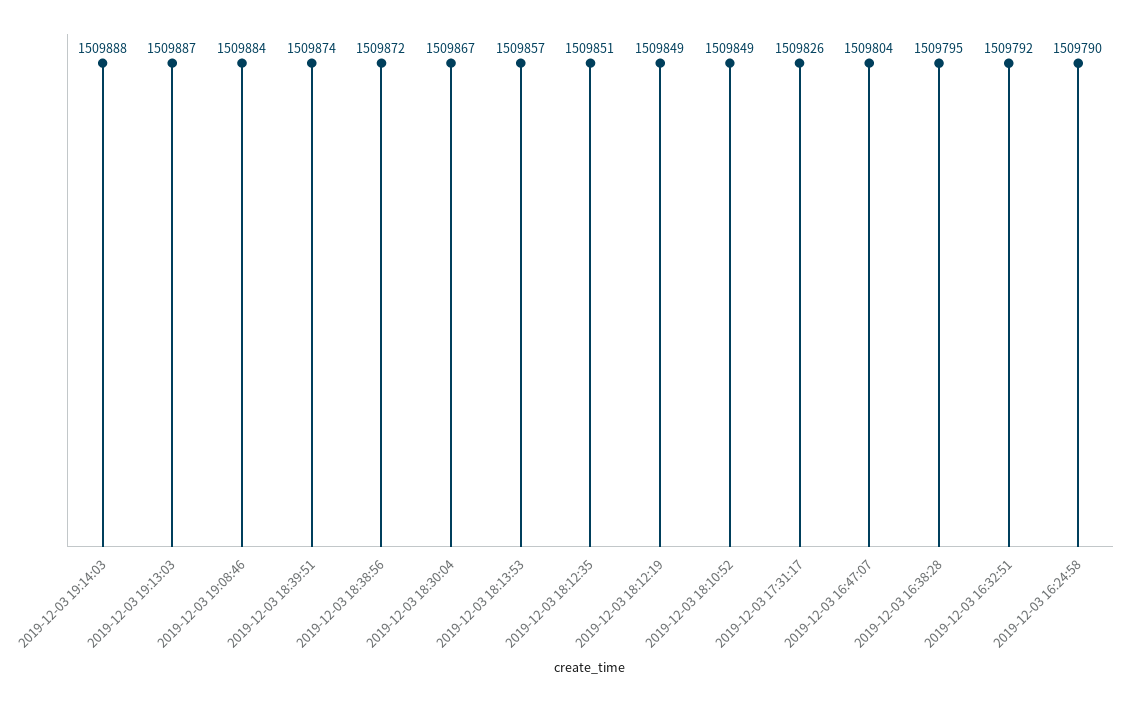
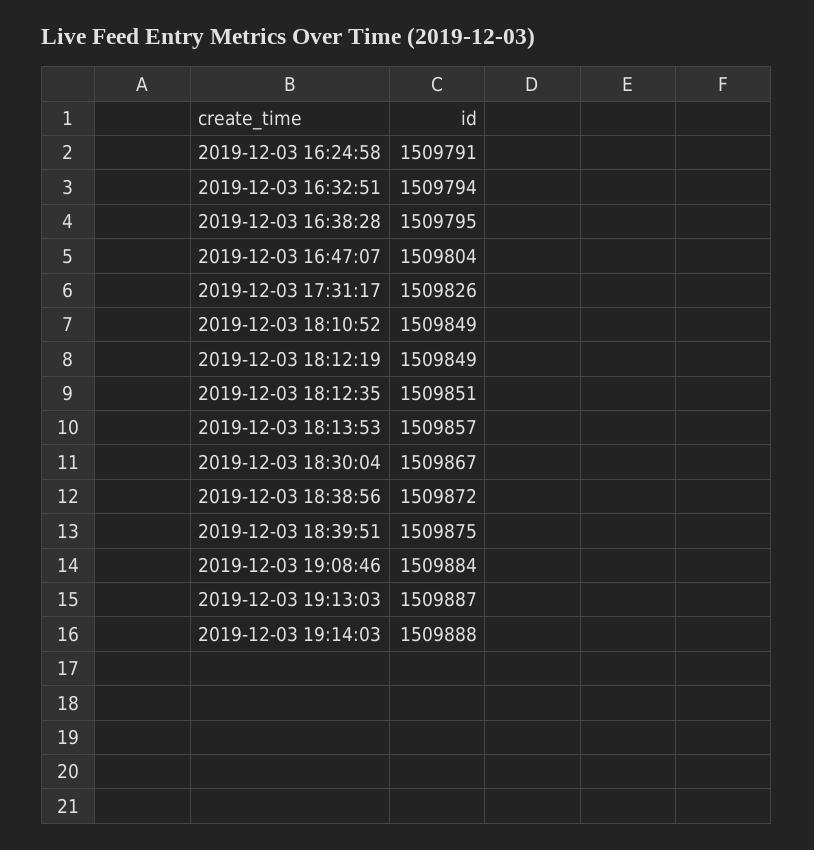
2019-12-03 18:39:51: 1509874 -> 1509875
2019-12-03 16:32:51: 1509792 -> 1509794
2019-12-03 16:24:58: 1509790 -> 1509791

